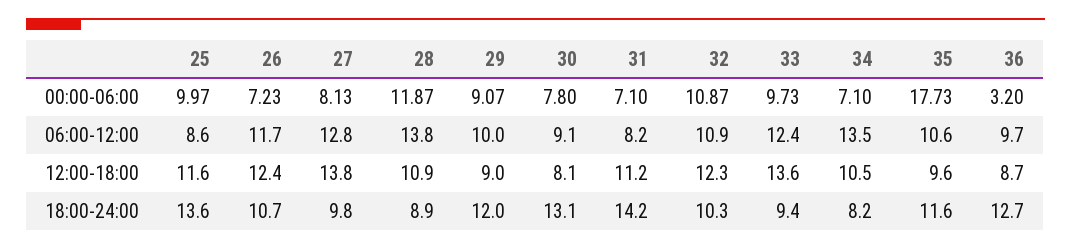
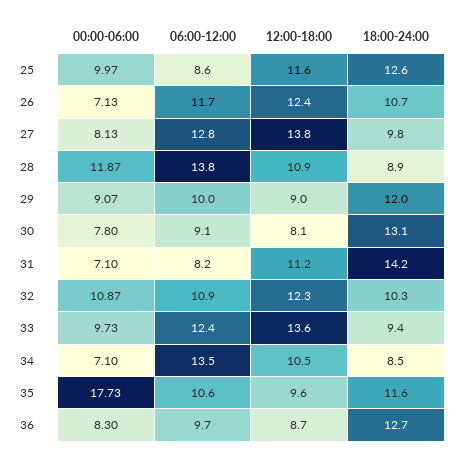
26, 00:00-06:00: 7.23 -> 7.13
36, 00:00-06:00: 3.2 -> 8.3
25, 18:00-24:00: 13.6 -> 12.6
34, 18:00-24:00: 8.2 -> 8.5

